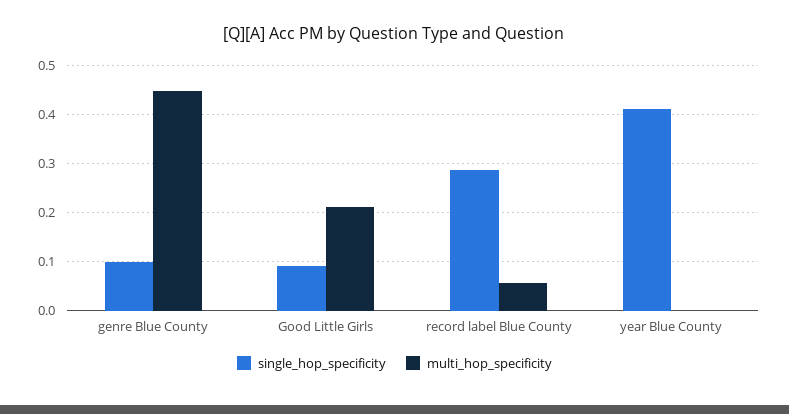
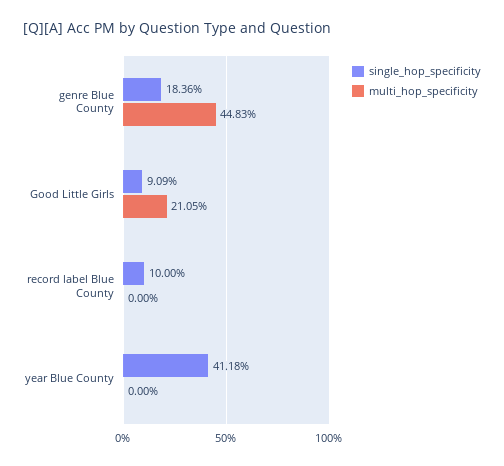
single_hop_specificity, genre Blue County: 0.1 -> 0.1836
single_hop_specificity, record label Blue County: 0.28 -> 0.1
multi_hop_specificity, record label Blue County: 0.06 -> 0

